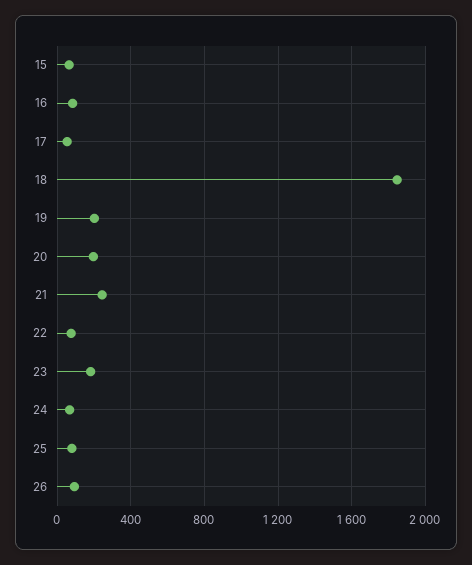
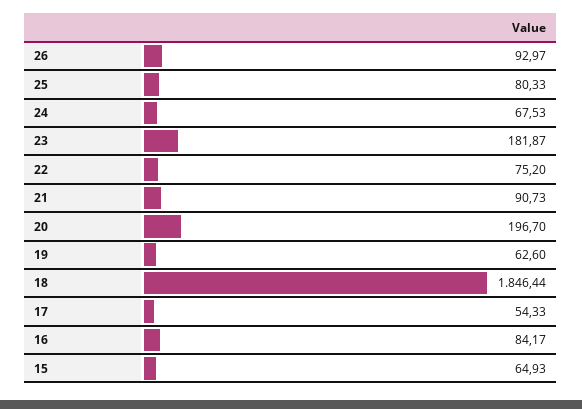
19: 200 -> 62.6
21: 250 -> 90.73

